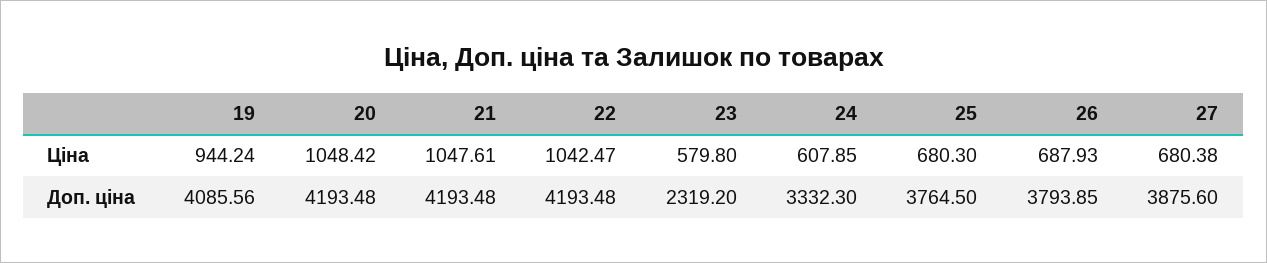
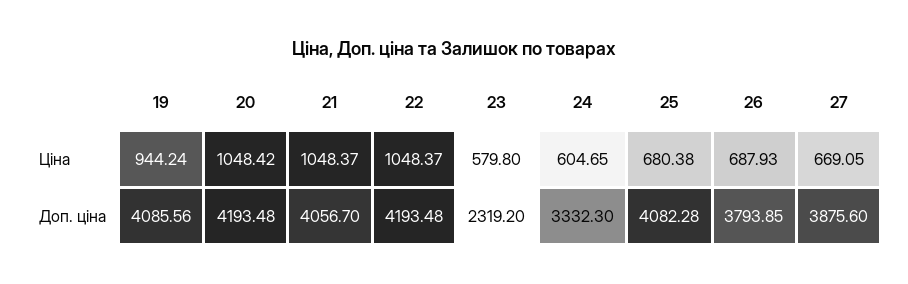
21, Ціна: 1047.61 -> 1048.37
22, Ціна: 1042.47 -> 1048.37
24, Ціна: 607.85 -> 604.65
25, Ціна: 680.3 -> 680.38
27, Ціна: 680.38 -> 669.05
21, Доп. ціна: 4193.48 -> 4056.7
25, Доп. ціна: 3764.5 -> 4082.28

